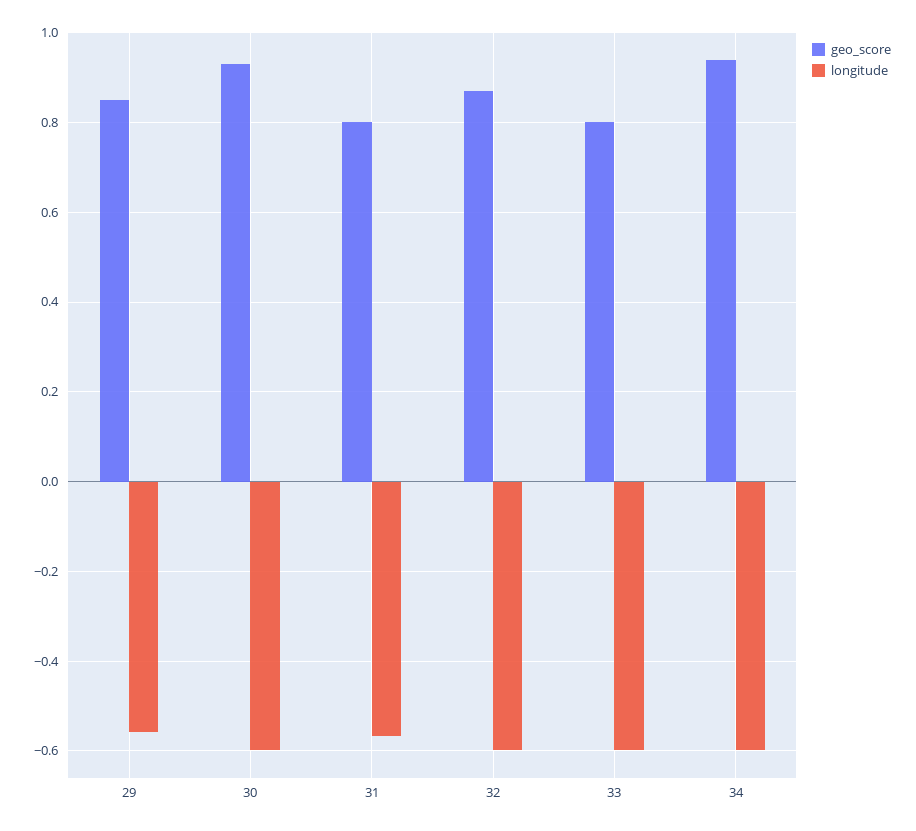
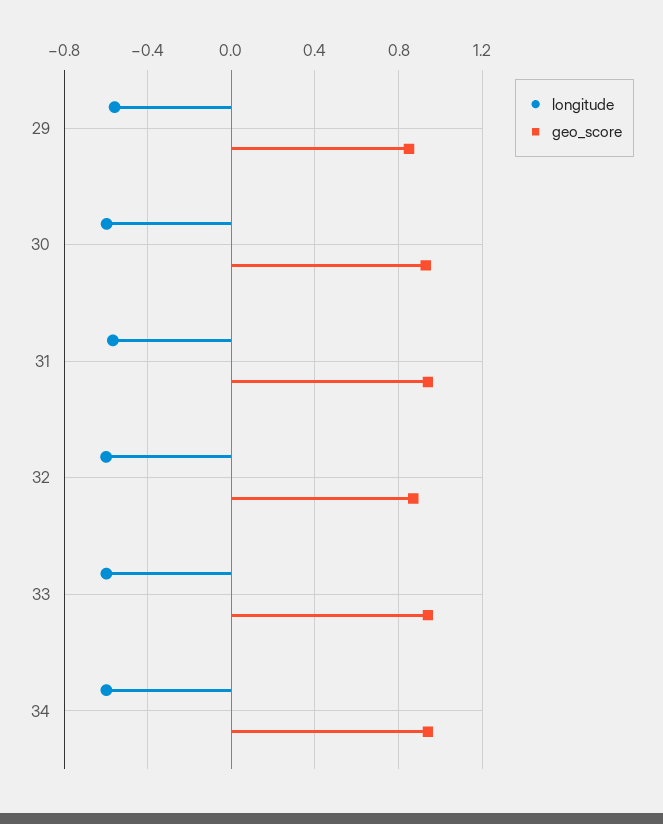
geo_score, 31: 0.8 -> 0.95
geo_score, 33: 0.8 -> 0.95

